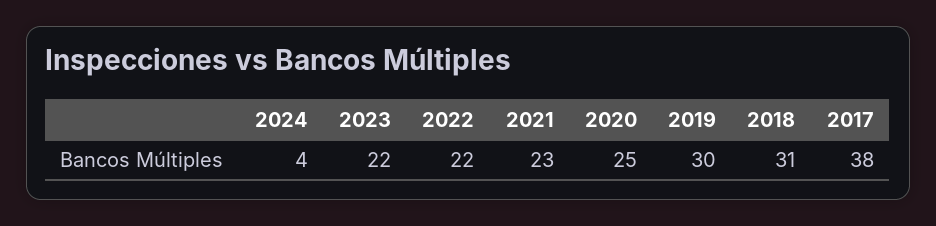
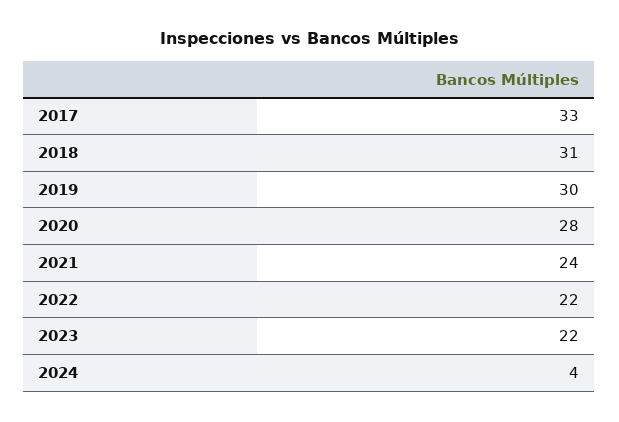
2021: 23 -> 24
2020: 25 -> 28
2017: 38 -> 33

